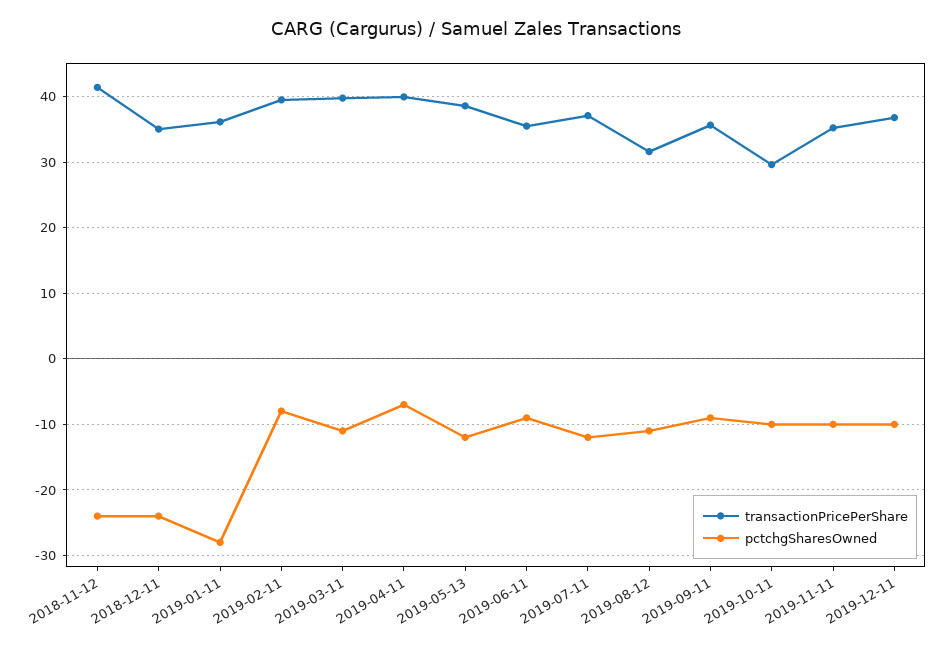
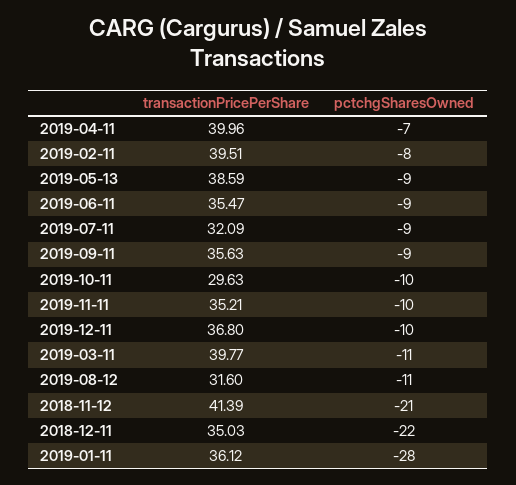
pctchgSharesOwned, 2018-11-12: -24 -> -21
pctchgSharesOwned, 2018-12-11: -24 -> -22
pctchgSharesOwned, 2019-05-13: -12 -> -9
transactionPricePerShare, 2019-07-11: 37 -> 32.09
pctchgSharesOwned, 2019-07-11: -12 -> -9

